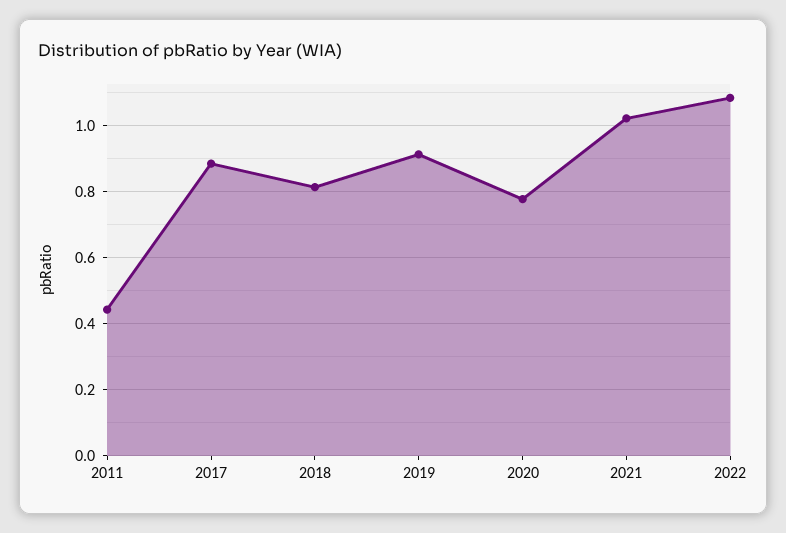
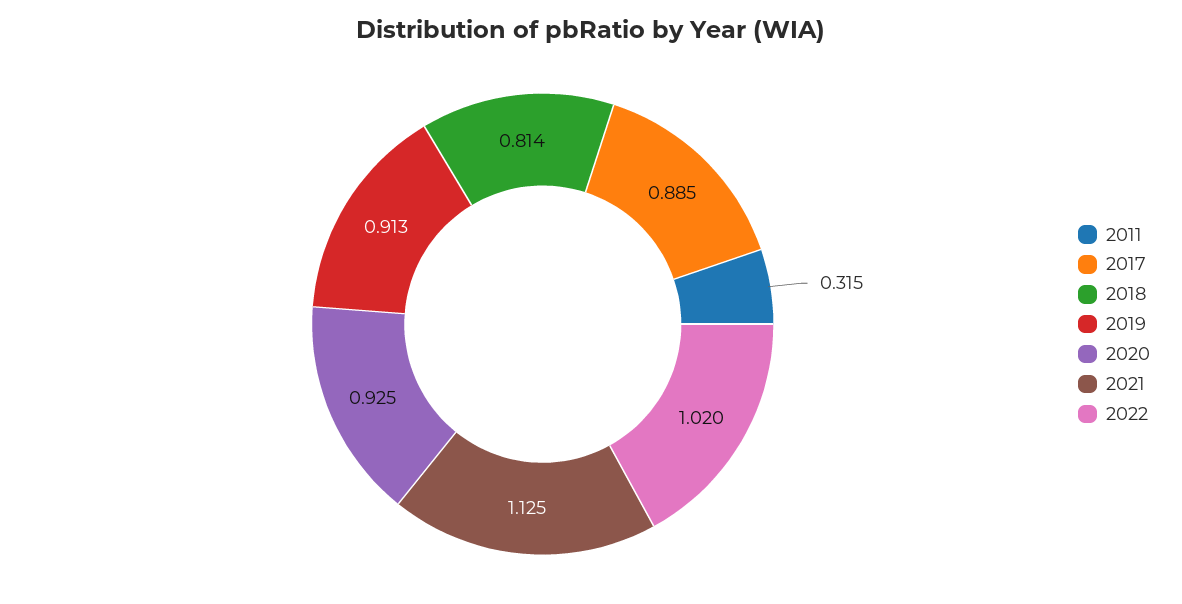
2011: 0.44 -> 0.315
2020: 0.78 -> 0.925
2021: 1.02 -> 1.125
2022: 1.08 -> 1.02

